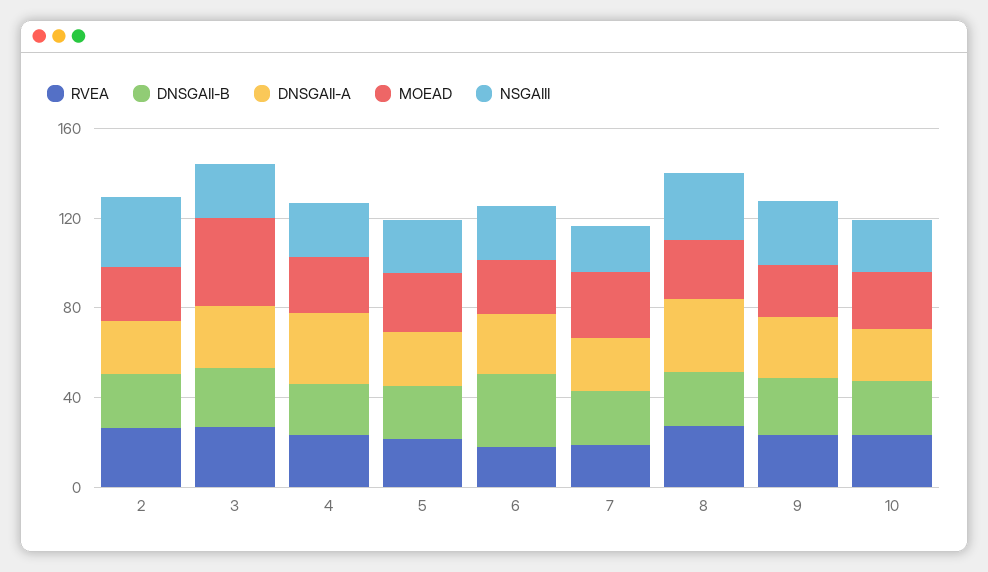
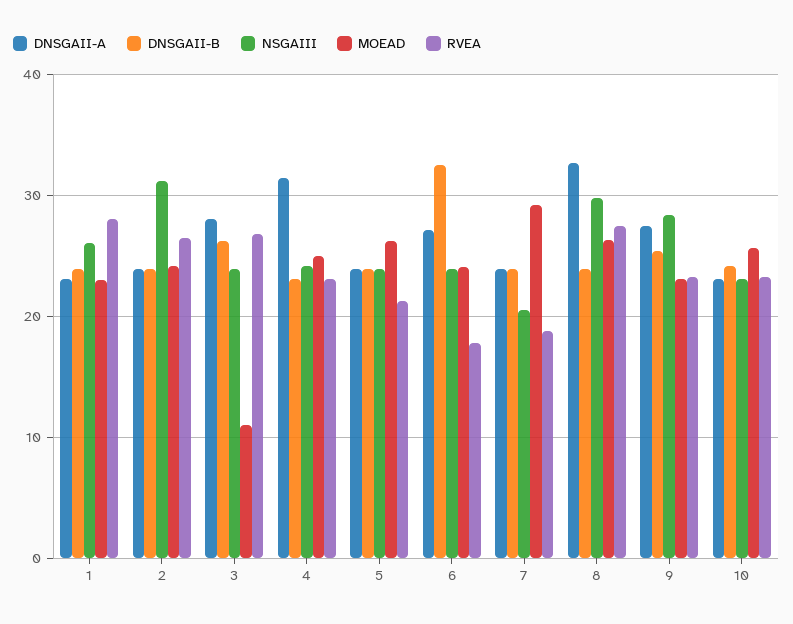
MOEAD, 3: 40 -> 11
DNSGAII-A, 1: none -> 23
DNSGAII-B, 1: none -> 24
NSGAIII, 1: none -> 26
MOEAD, 1: none -> 23
RVEA, 1: none -> 28

